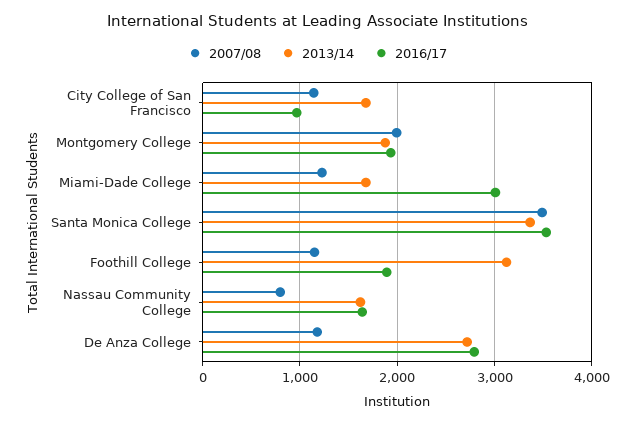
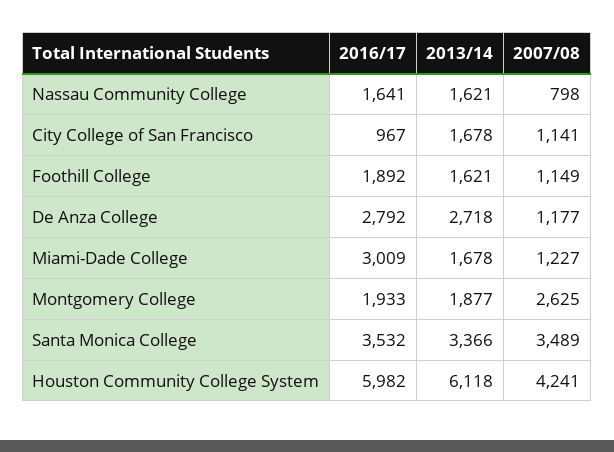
2007/08, Montgomery College: 2000 -> 2625
2013/14, Foothill College: 3100 -> 1621
2016/17, Houston Community College System: none -> 5982
2013/14, Houston Community College System: none -> 6118
2007/08, Houston Community College System: none -> 4241

